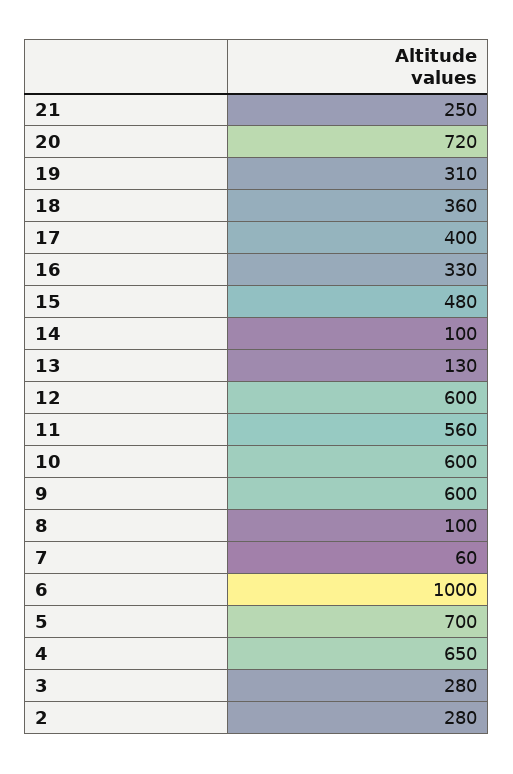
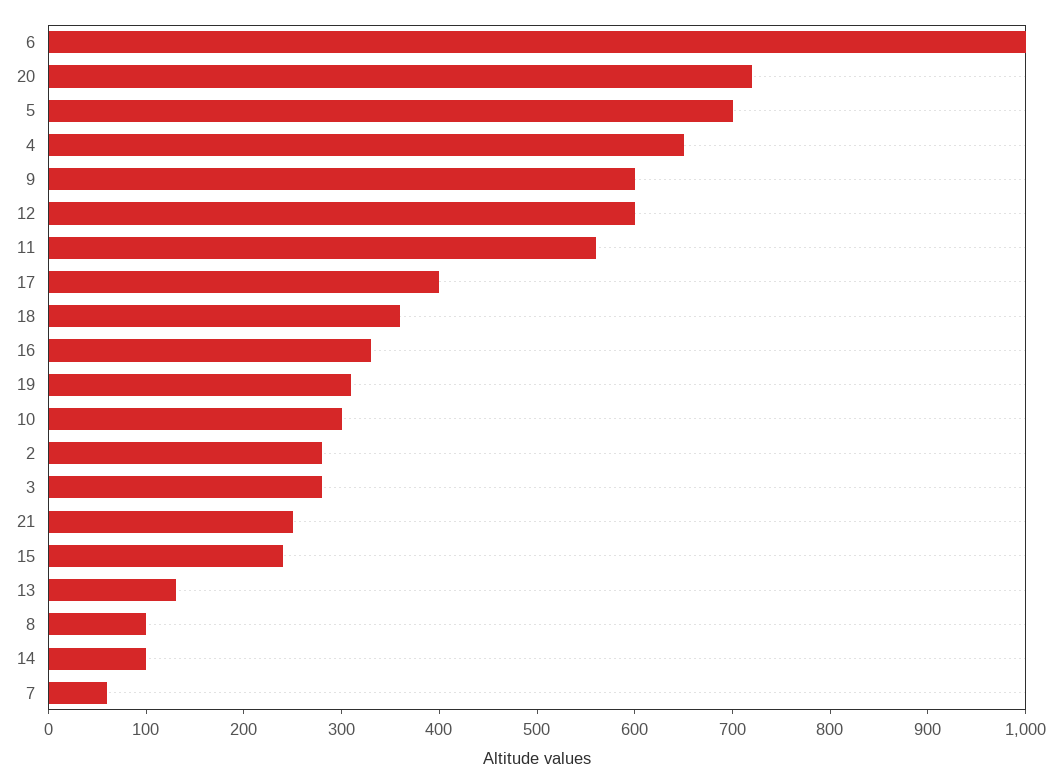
15: 480 -> 240
10: 600 -> 300

